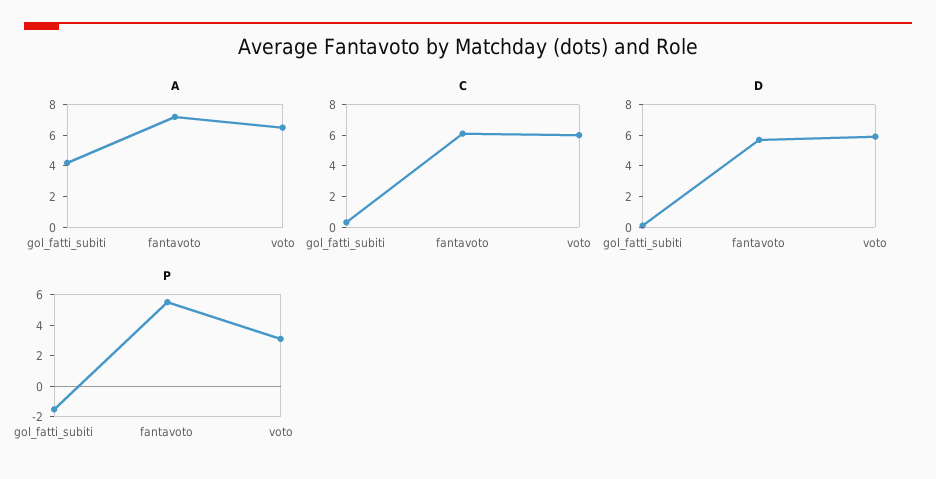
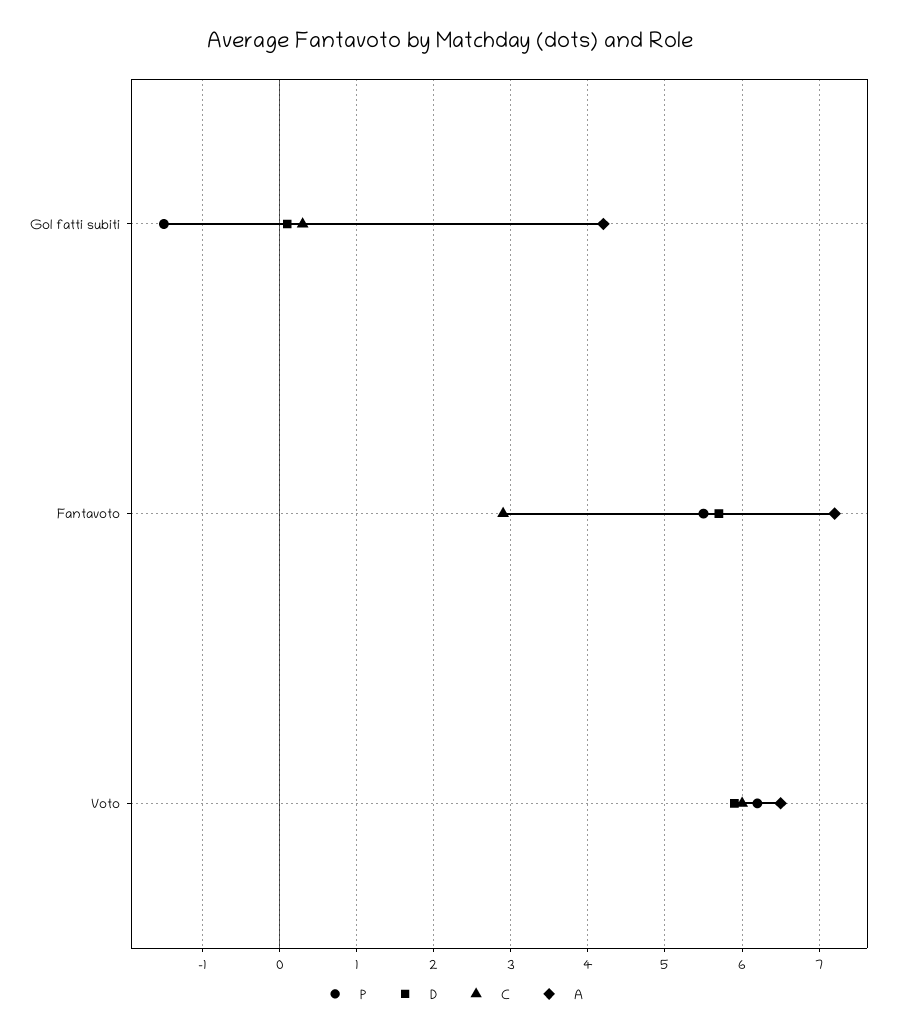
C, fantavoto: 6 -> 2.9
P, voto: 3 -> 6.2

